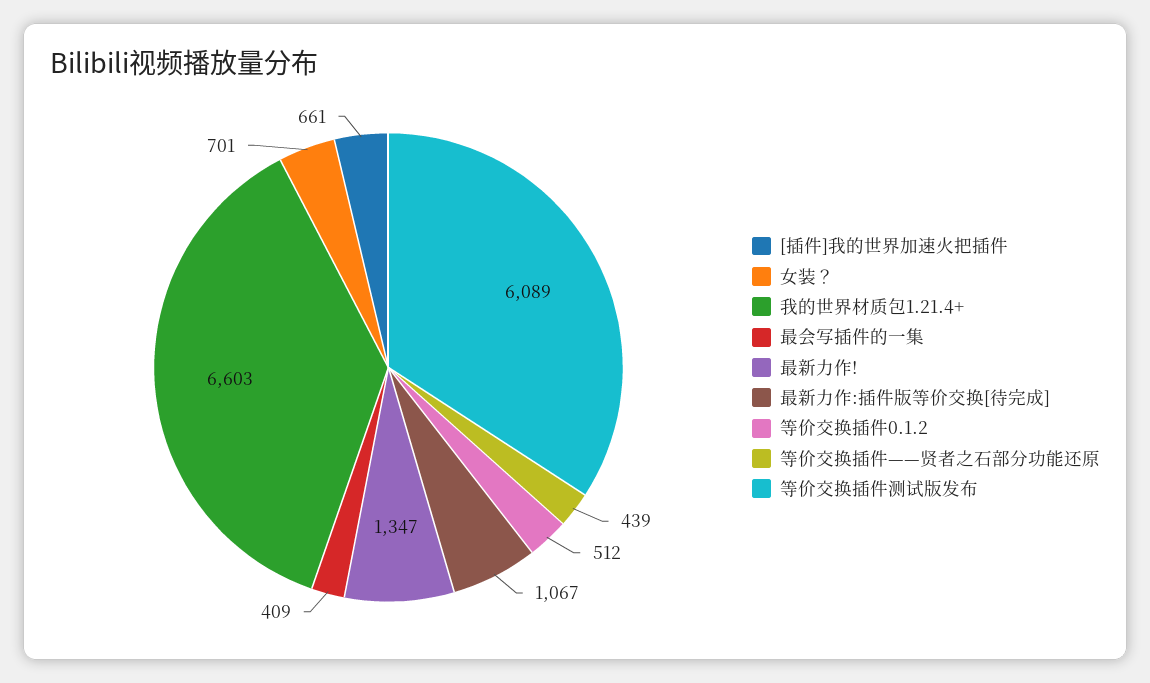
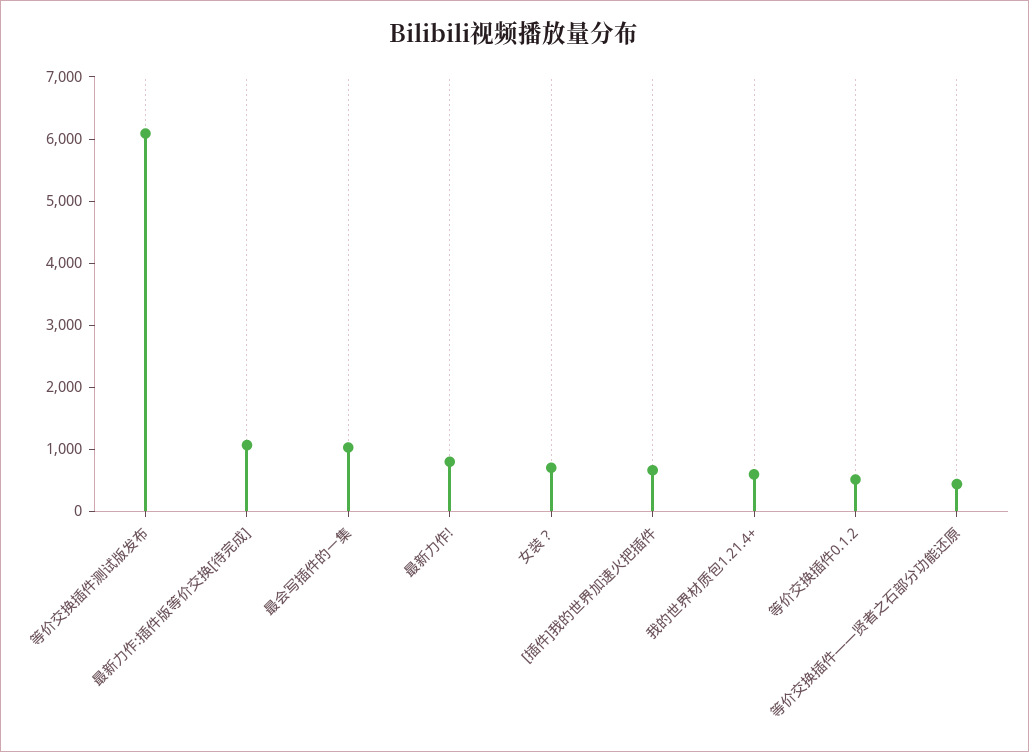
我的世界材质包1.21.4+: 6603 -> 600
最会写插件的一集: 409 -> 1000
最新力作!: 1347 -> 800

